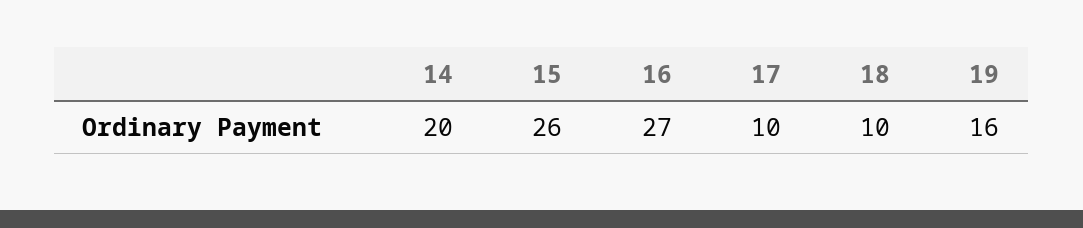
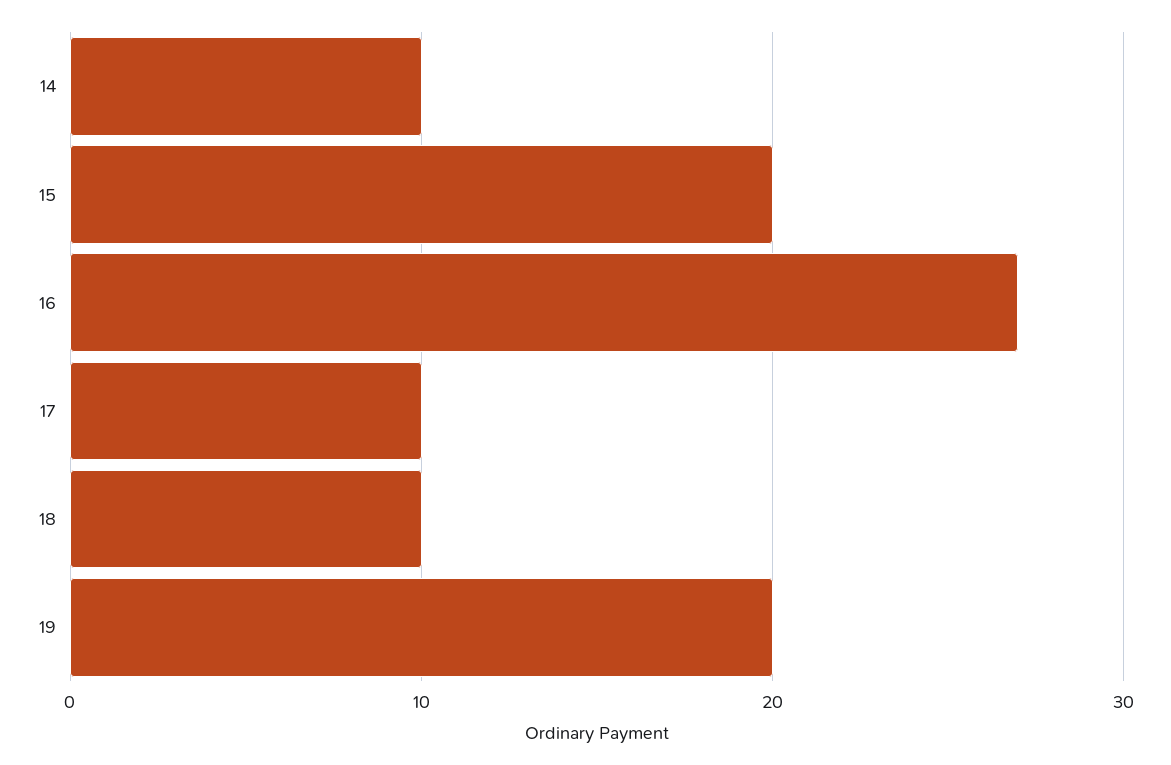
14: 20 -> 10
15: 26 -> 20
19: 16 -> 20

